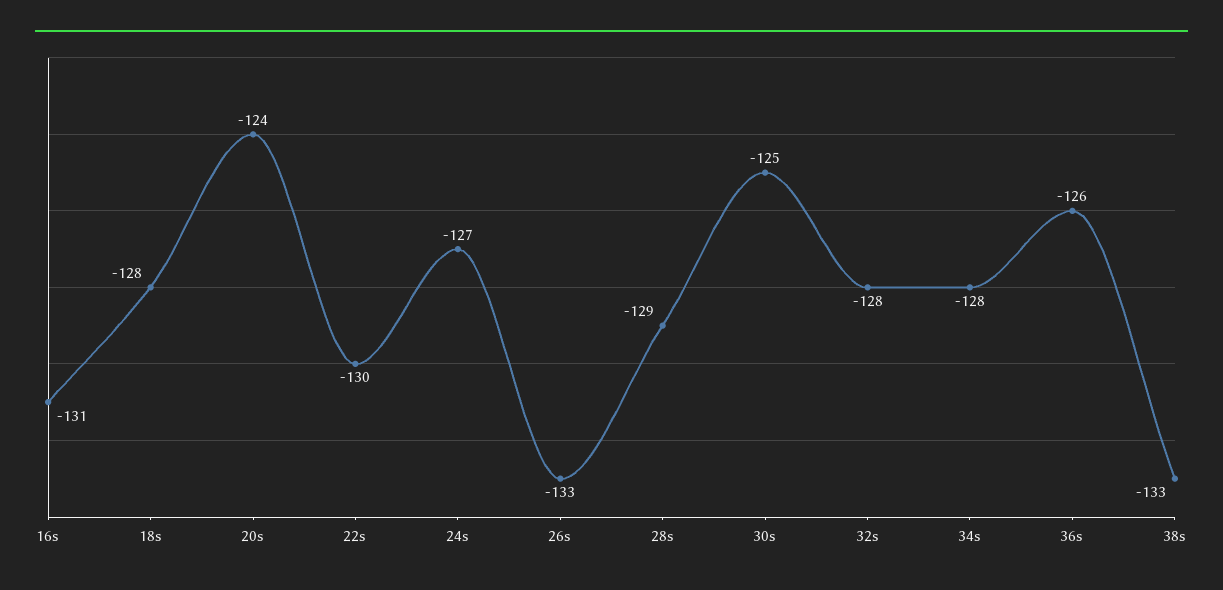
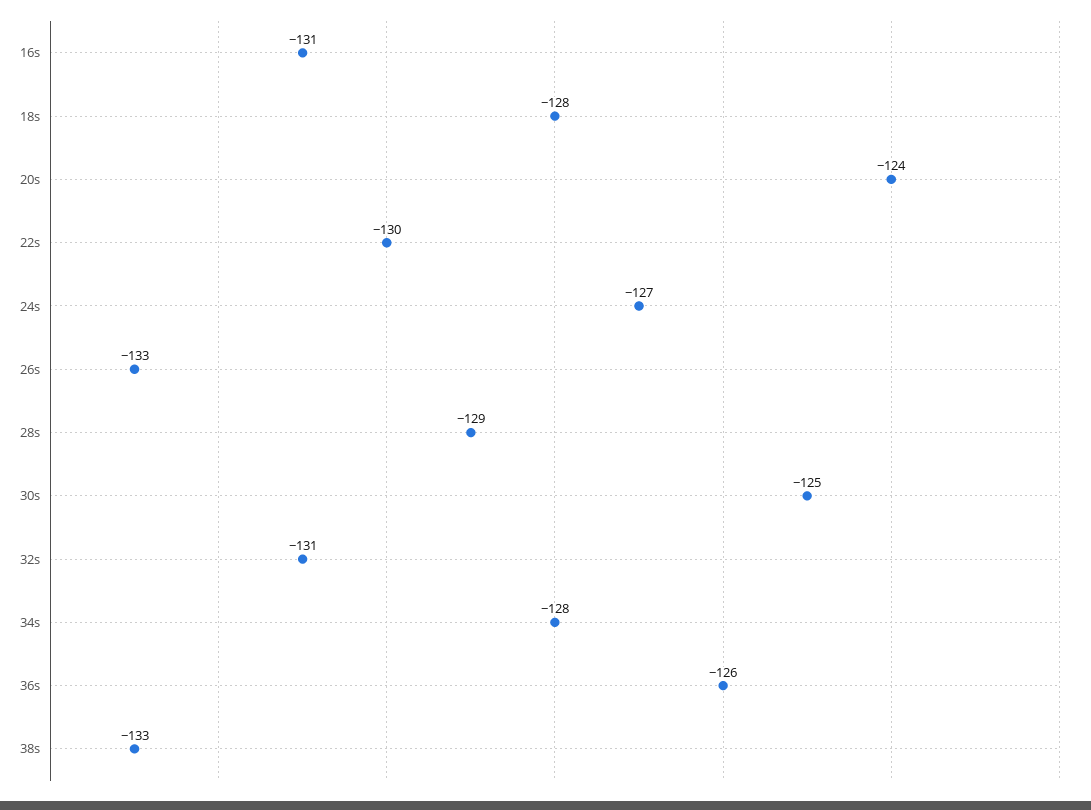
32s: -128 -> -131

